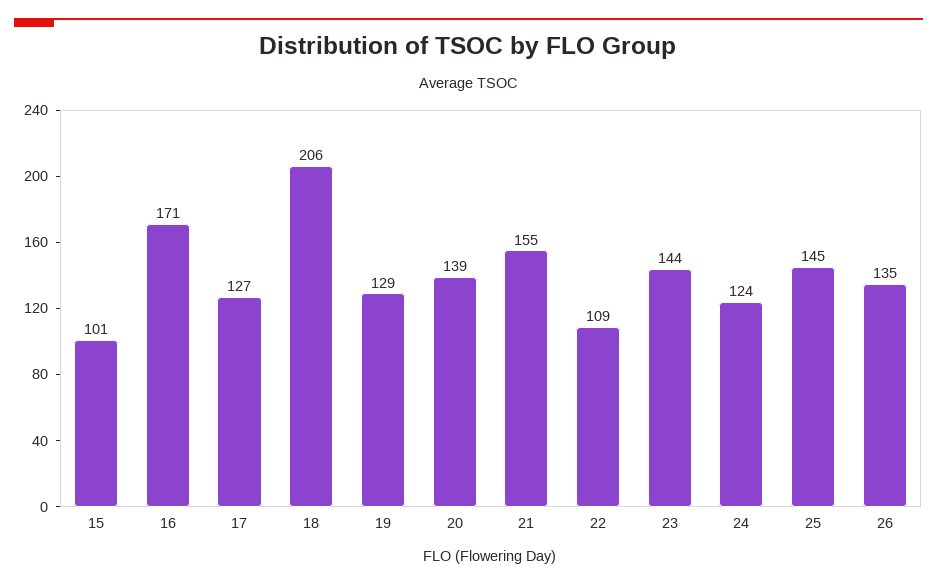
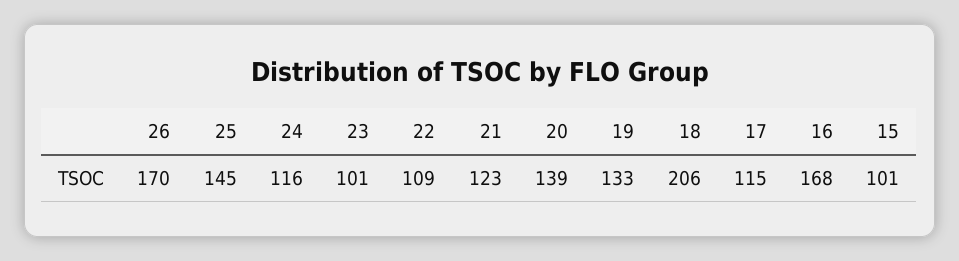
16: 171 -> 168
17: 127 -> 115
19: 129 -> 133
21: 155 -> 123
23: 144 -> 101
24: 124 -> 116
26: 135 -> 170

